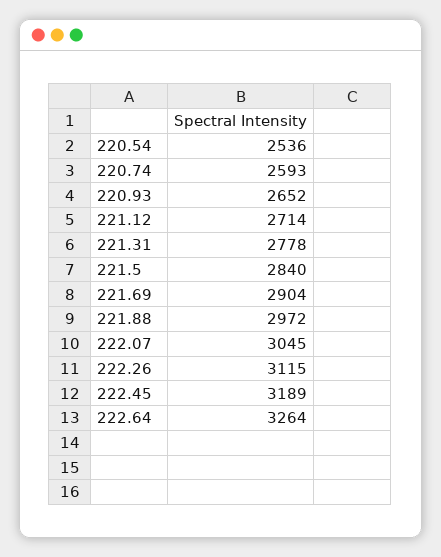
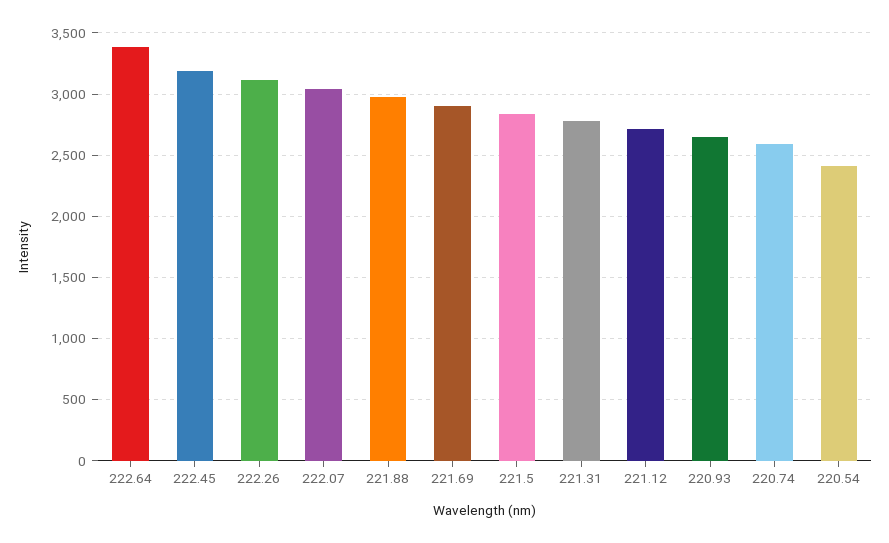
220.54: 2536 -> 2400
222.64: 3264 -> 3400

